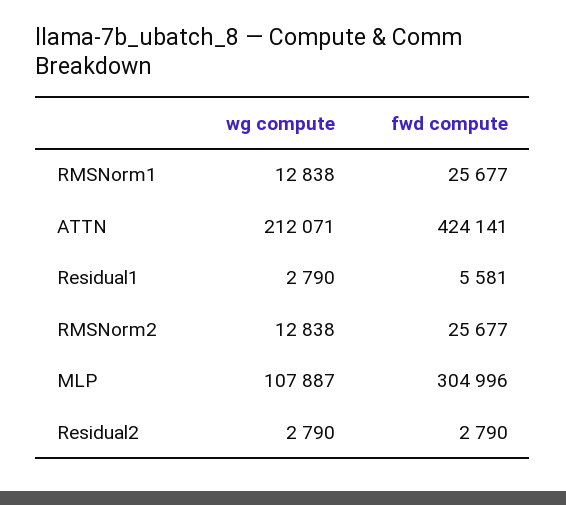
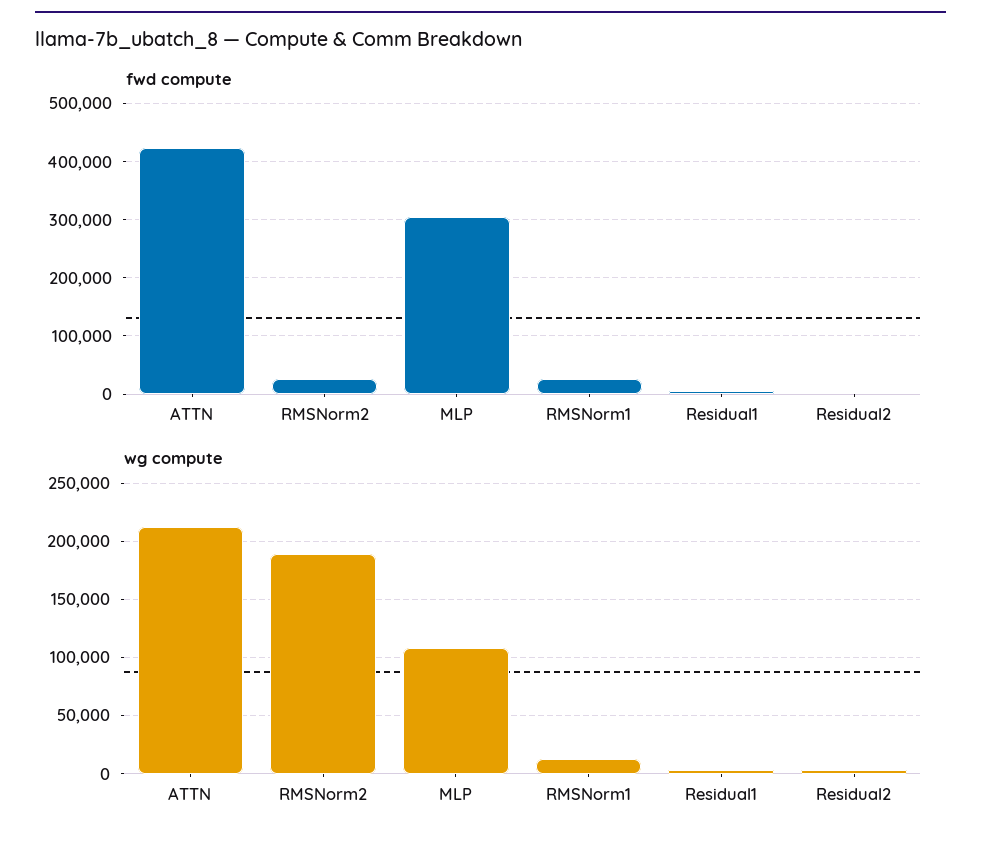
wg compute, RMSNorm2: 12838 -> 190000

